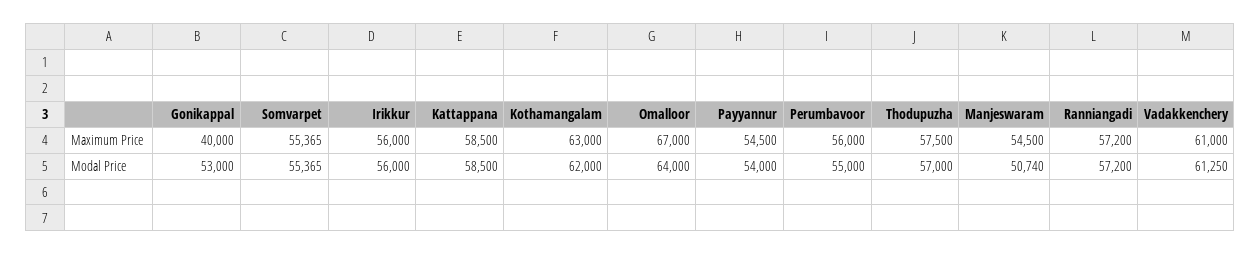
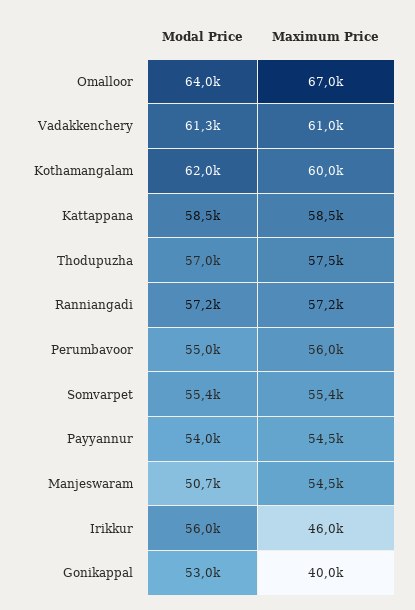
Irikkur, Maximum Price: 56000 -> 46000
Kothamangalam, Maximum Price: 63000 -> 60000

